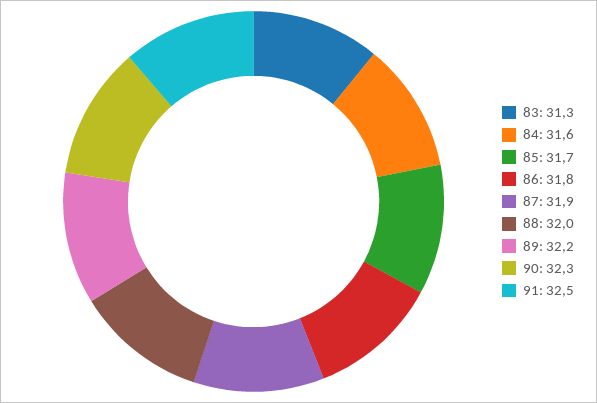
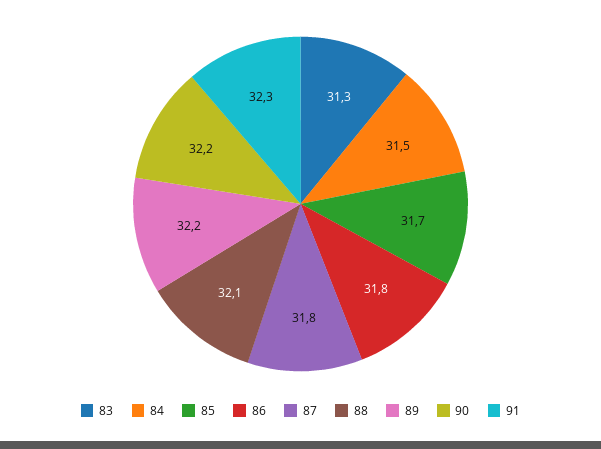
84: 31.6 -> 31.5
87: 31.9 -> 31.8
88: 32 -> 32.1
90: 32.3 -> 32.2
91: 32.5 -> 32.3

